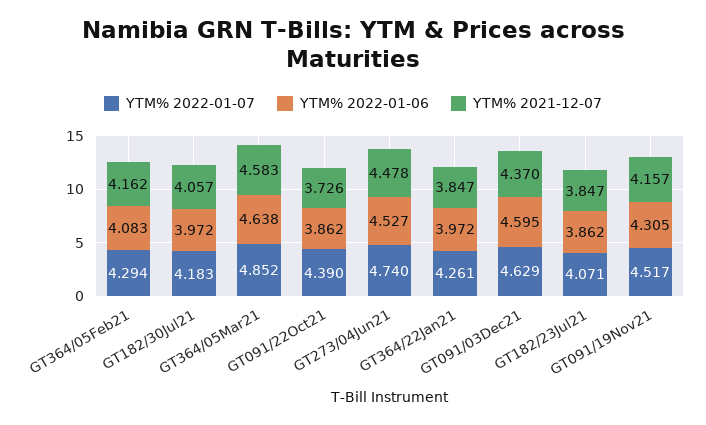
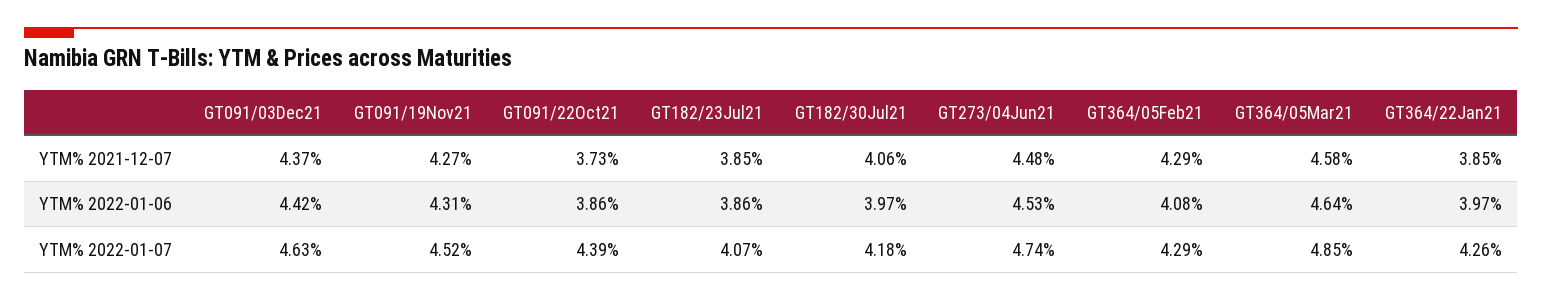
YTM% 2021-12-07, GT364/05Feb21: 4.162 -> 4.29
YTM% 2022-01-06, GT091/03Dec21: 4.595 -> 4.42
YTM% 2021-12-07, GT091/19Nov21: 4.157 -> 4.27

